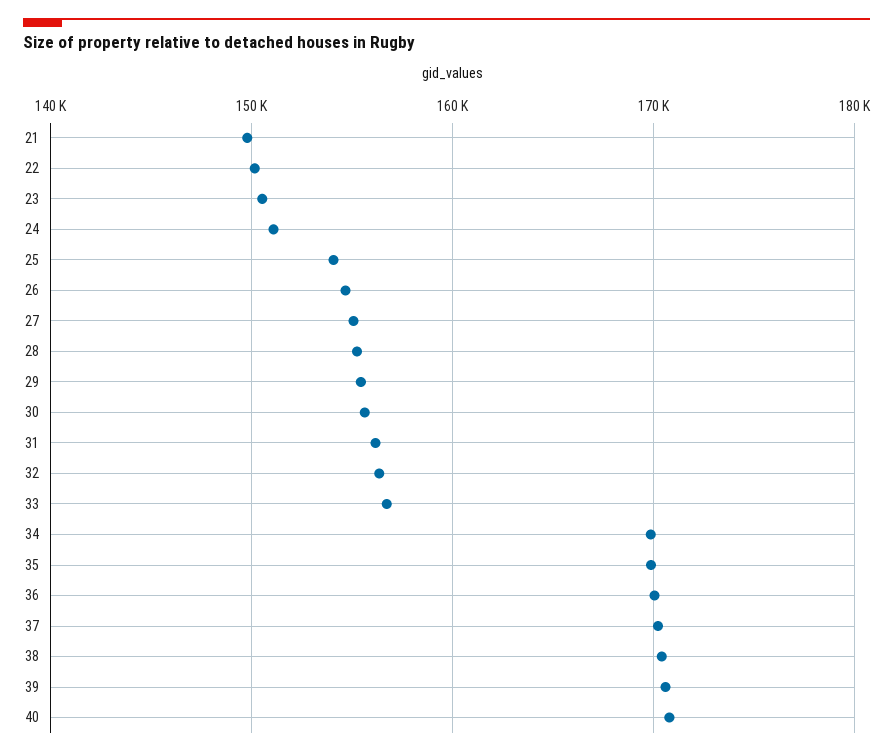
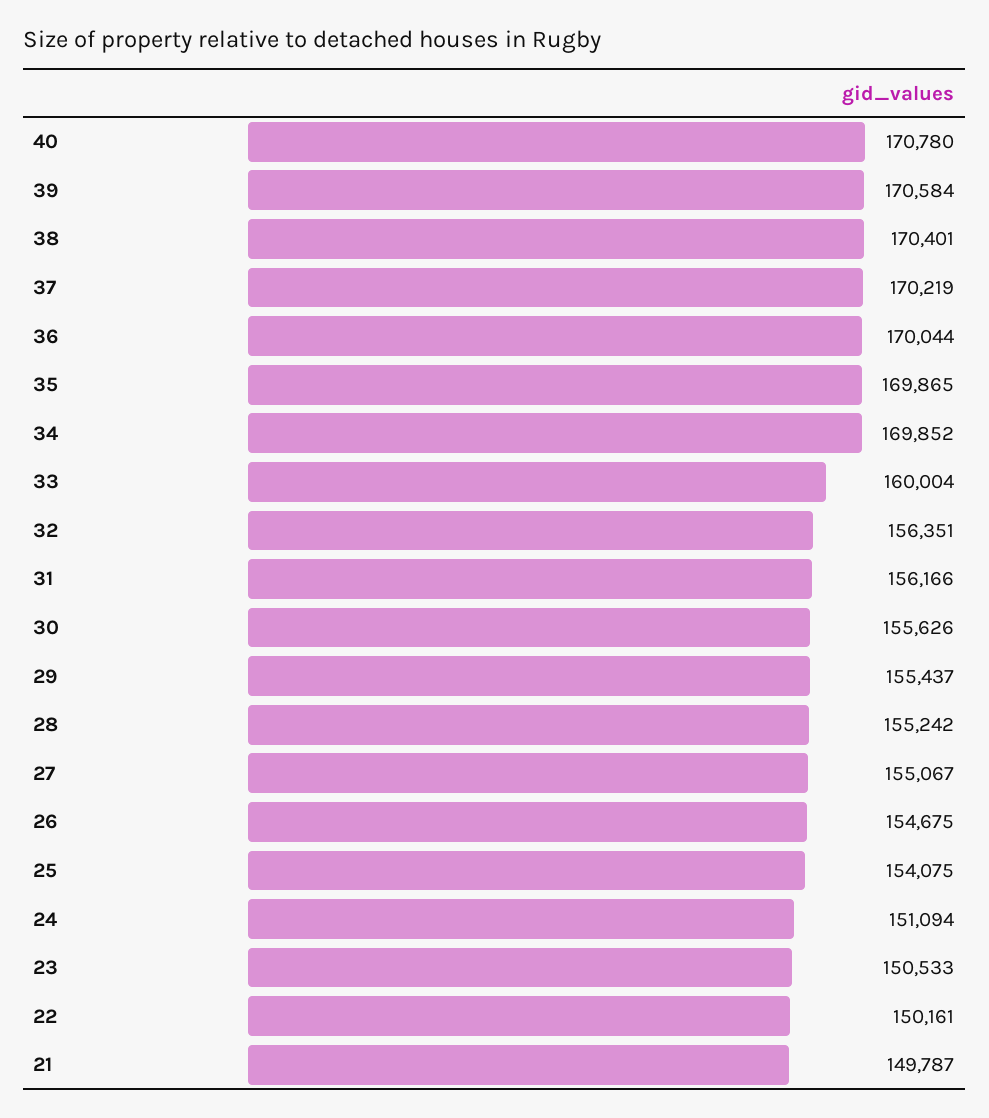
33: 157000 -> 160004

